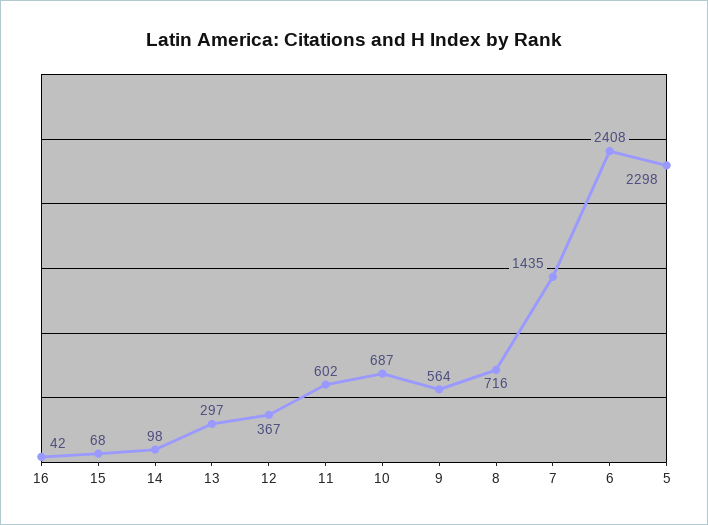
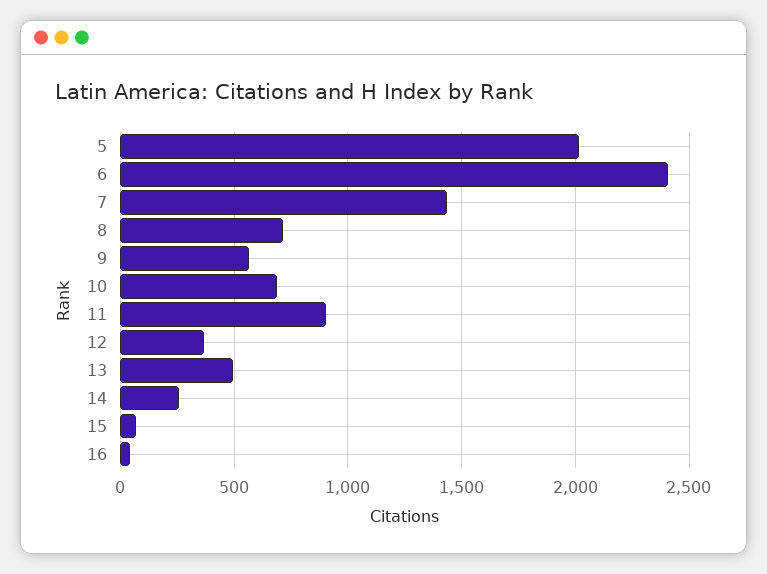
14: 98 -> 250
13: 297 -> 500
11: 602 -> 900
5: 2298 -> 2000

